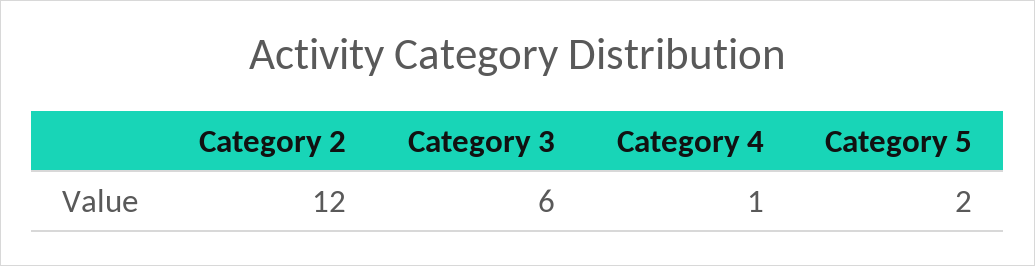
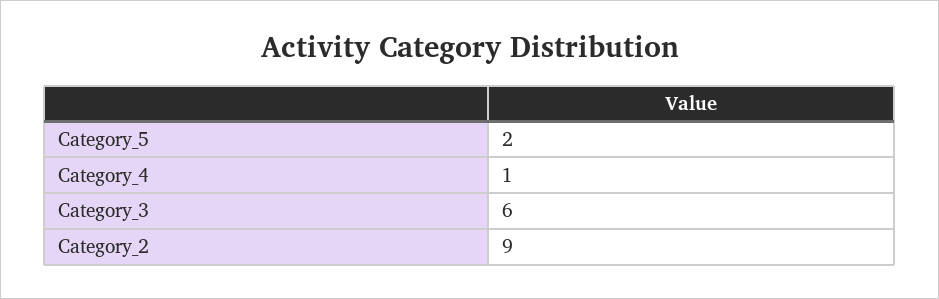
Category 2: 12 -> 9

